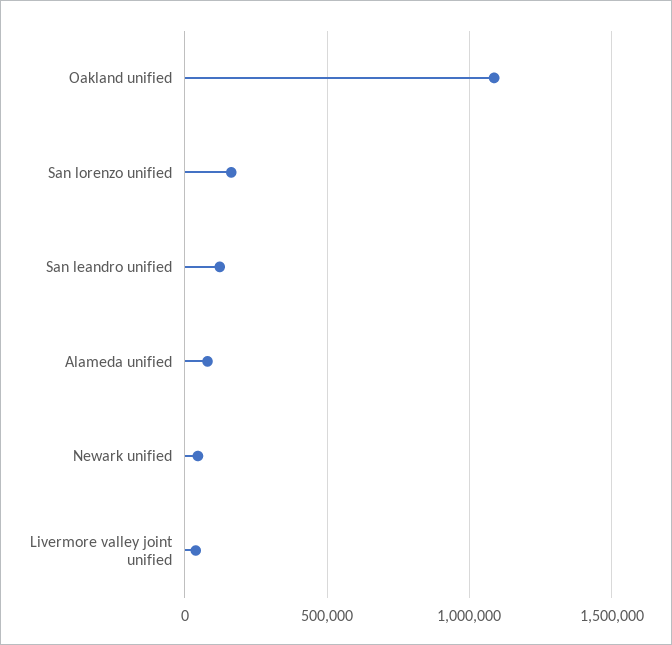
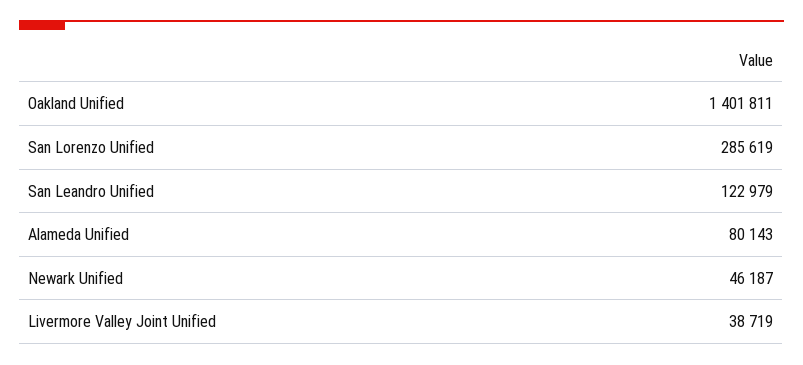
Oakland unified: 1100000 -> 1401811
San lorenzo unified: 150000 -> 285619

